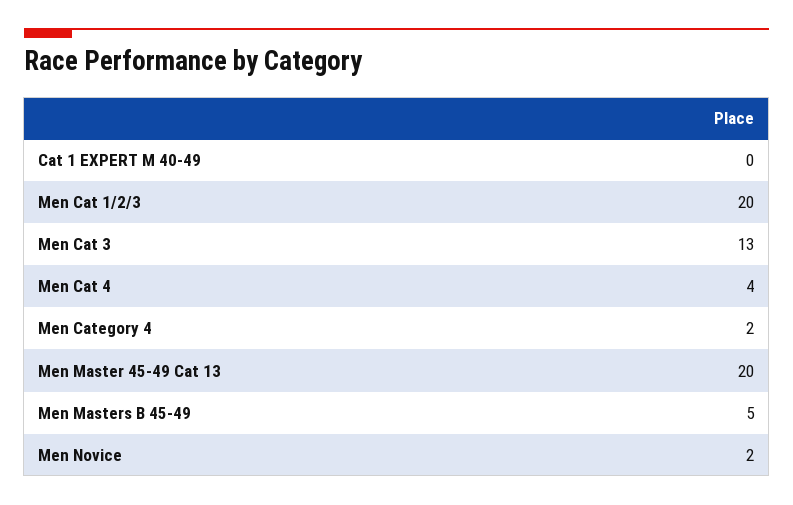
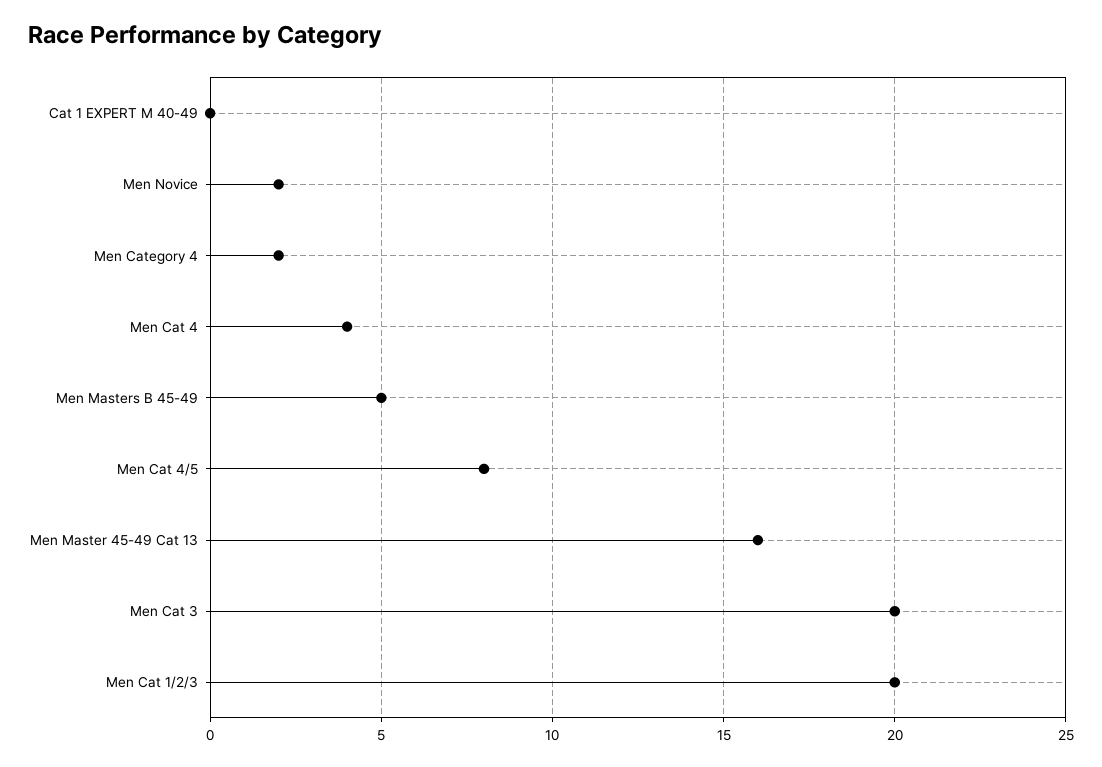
Men Cat 3: 13 -> 20
Men Master 45-49 Cat 13: 20 -> 16
Men Cat 4/5: none -> 8

